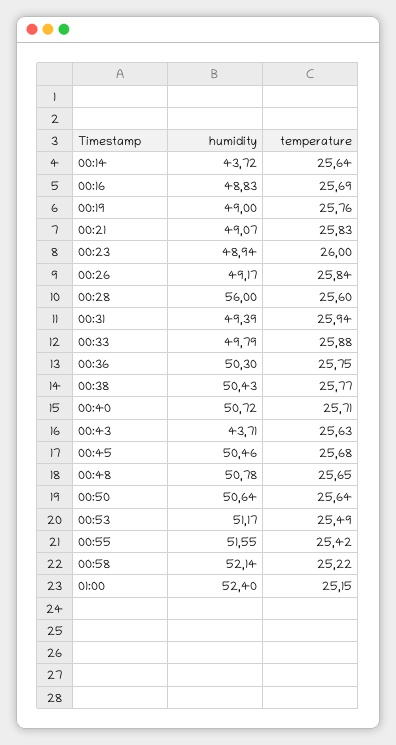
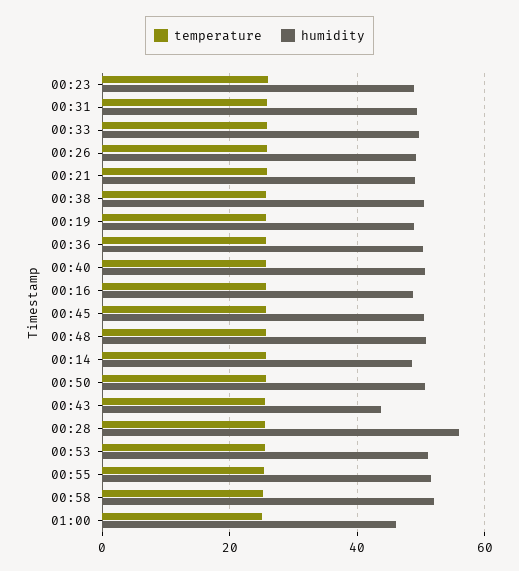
humidity, 00:14: 43.72 -> 48
humidity, 01:00: 52.4 -> 46

